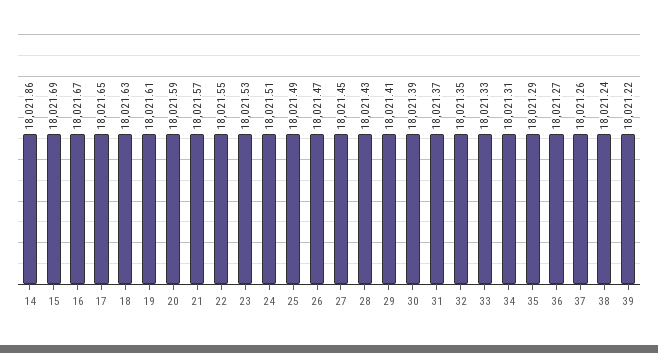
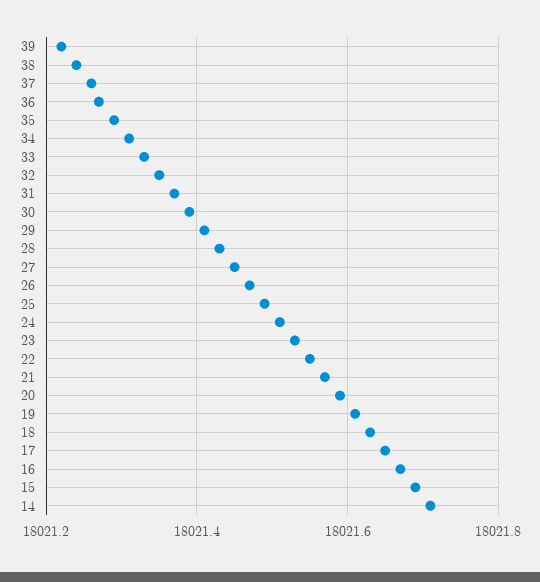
14: 18021.86 -> 18021.7

